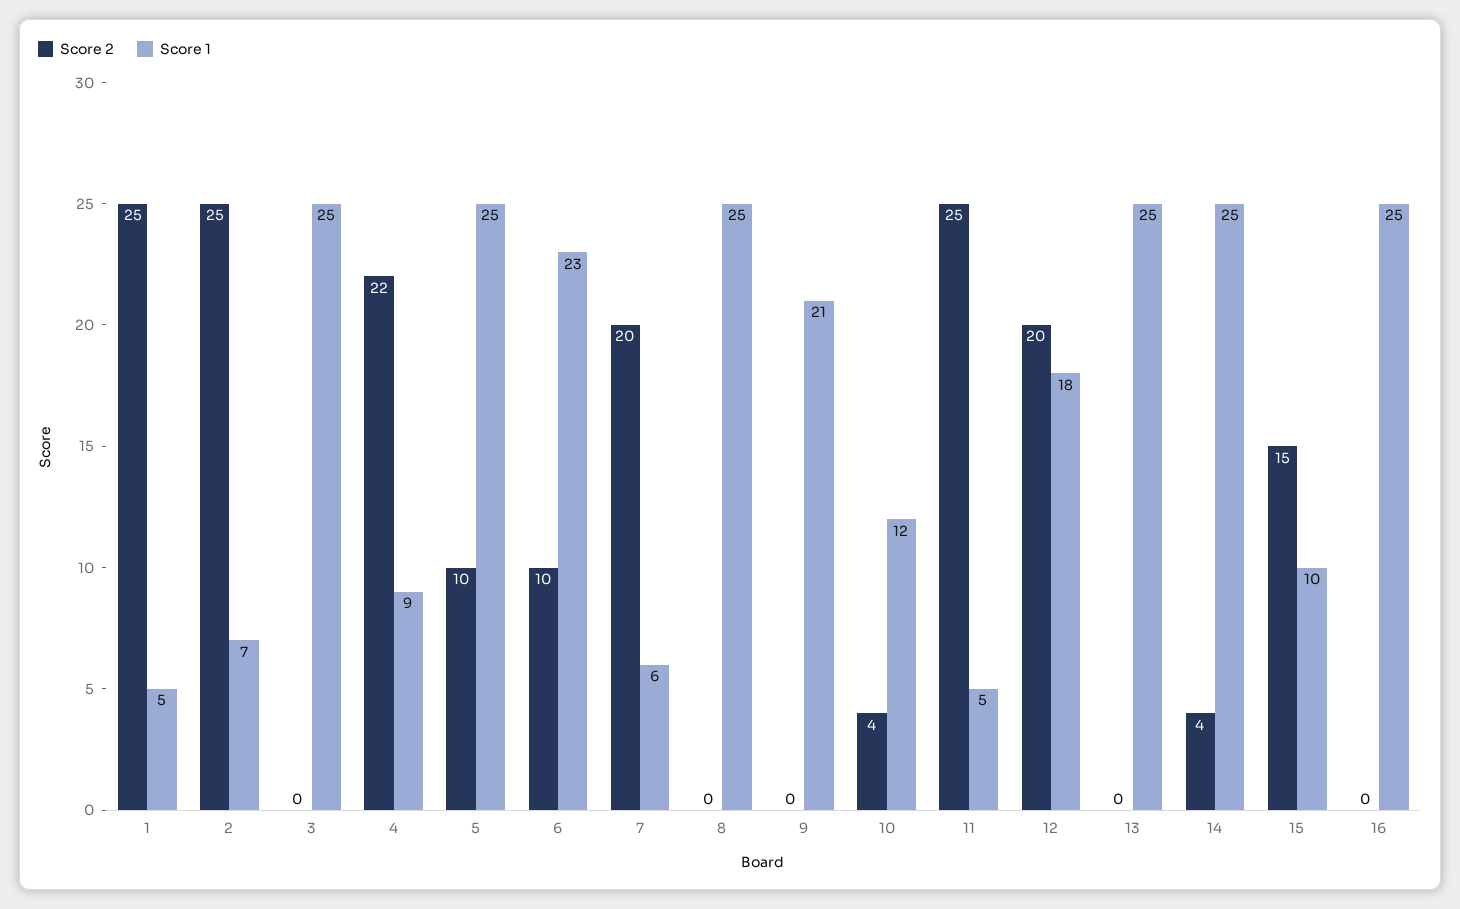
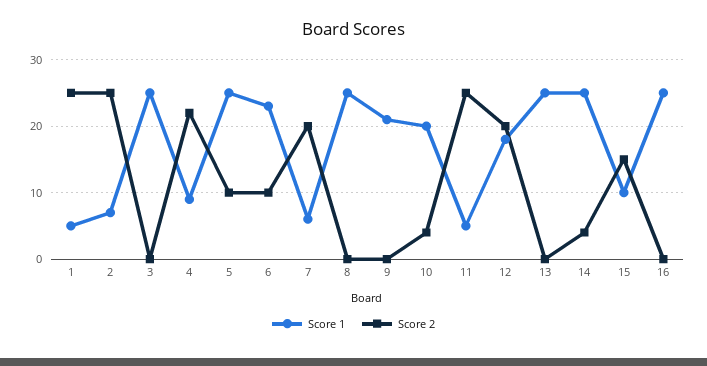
Score 1, 10: 12 -> 20

